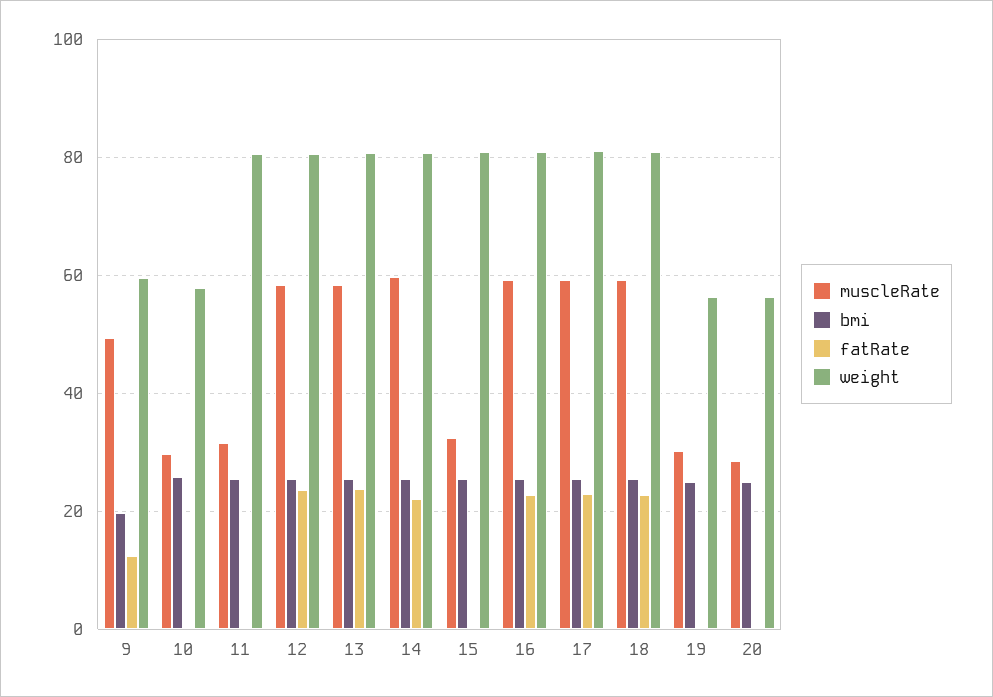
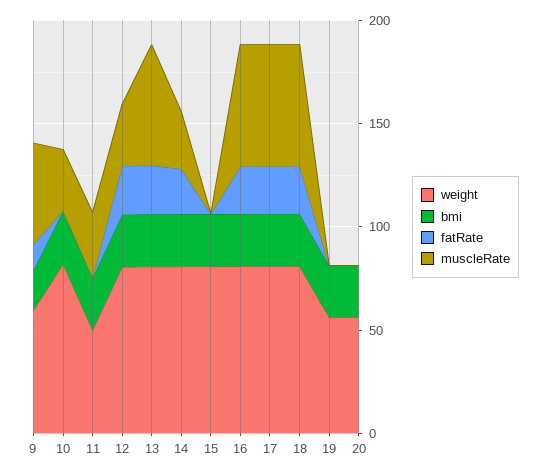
weight, 10: 58 -> 80
weight, 11: 80 -> 50
muscleRate, 12: 58 -> 30
muscleRate, 14: 60 -> 30
muscleRate, 15: 32 -> 0
muscleRate, 19: 30 -> 0
muscleRate, 20: 28 -> 0

